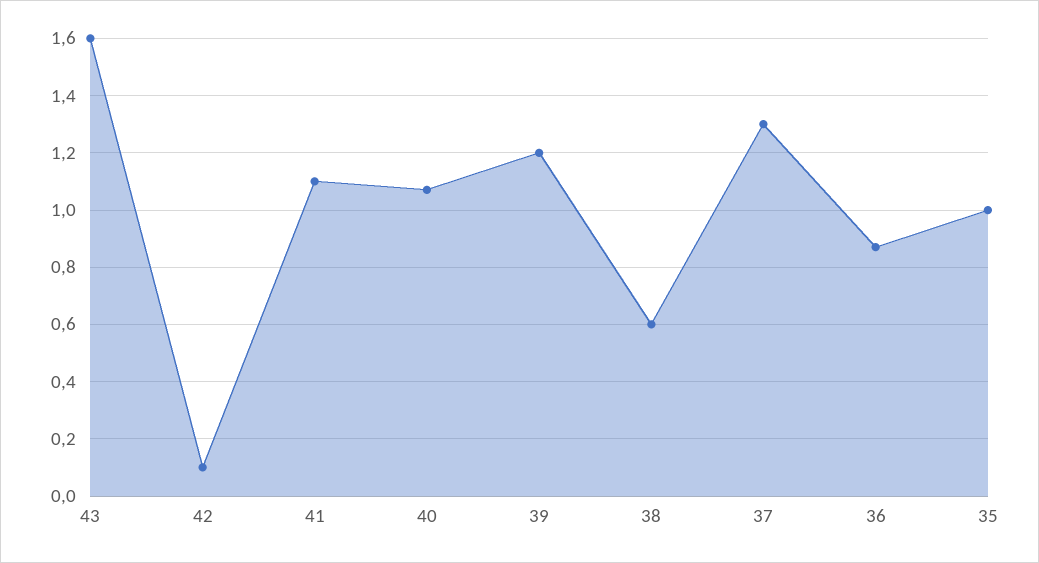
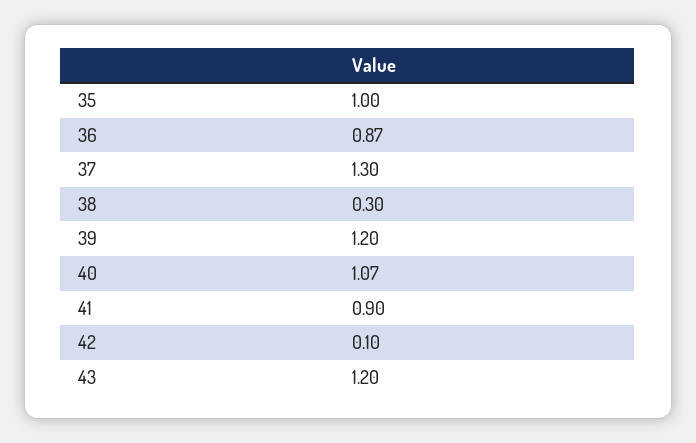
43: 1.6 -> 1.2
41: 1.1 -> 0.9
38: 0.6 -> 0.3

